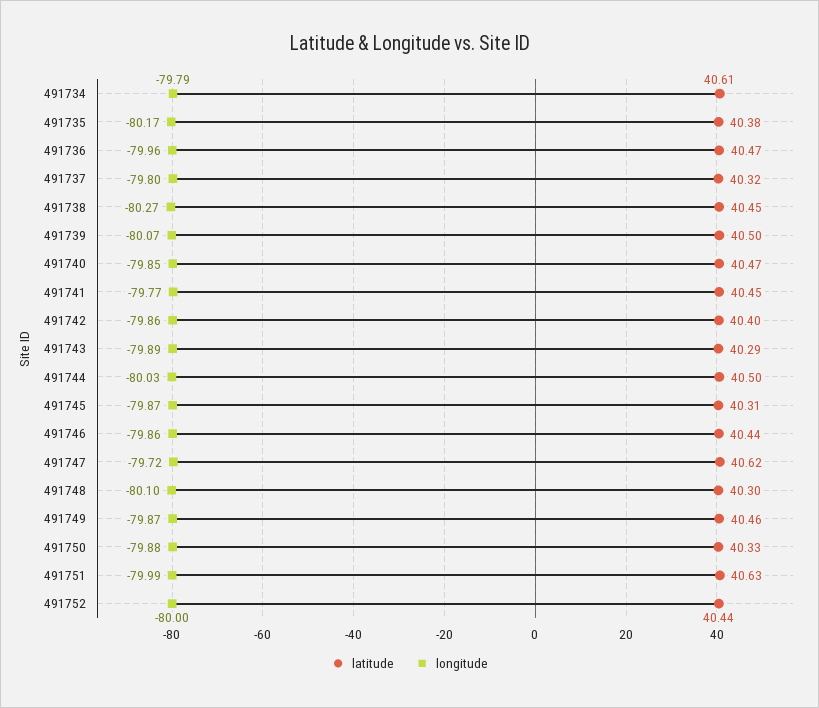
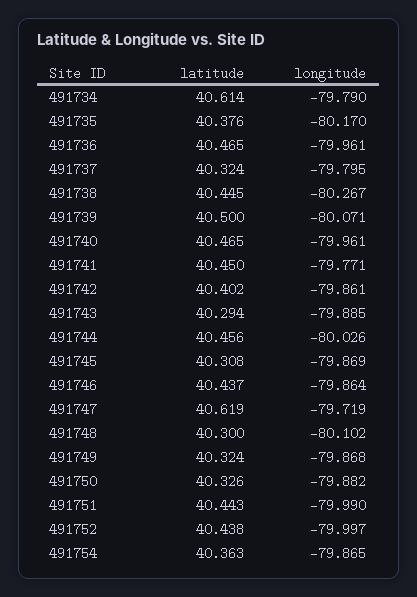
longitude, 491740: -79.85 -> -79.961
latitude, 491744: 40.5 -> 40.456
latitude, 491749: 40.46 -> 40.324
latitude, 491751: 40.63 -> 40.443
latitude, 491754: none -> 40.363
longitude, 491754: none -> -79.865

